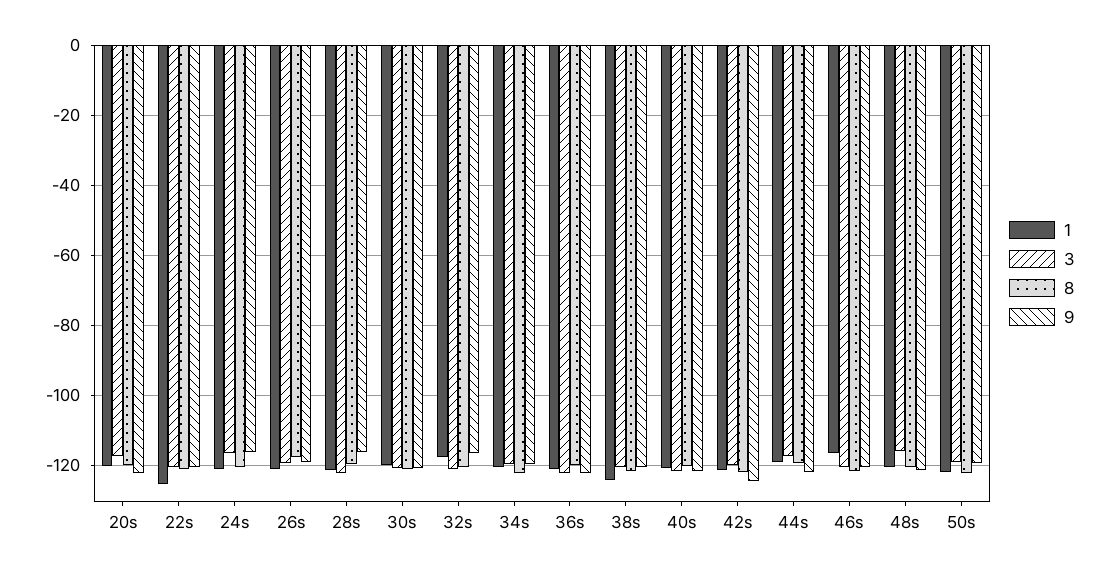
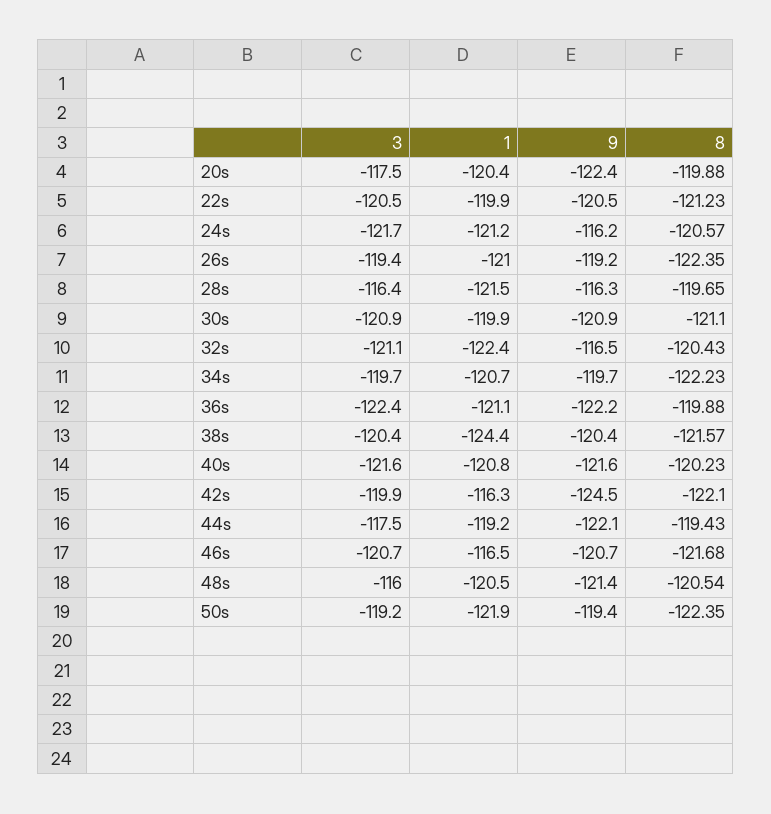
1, 22s: -126 -> -119.9
3, 24s: -116 -> -121.7
8, 26s: -118 -> -122.35
3, 28s: -122 -> -116.4
1, 32s: -118 -> -122.4
1, 42s: -122 -> -116.3

